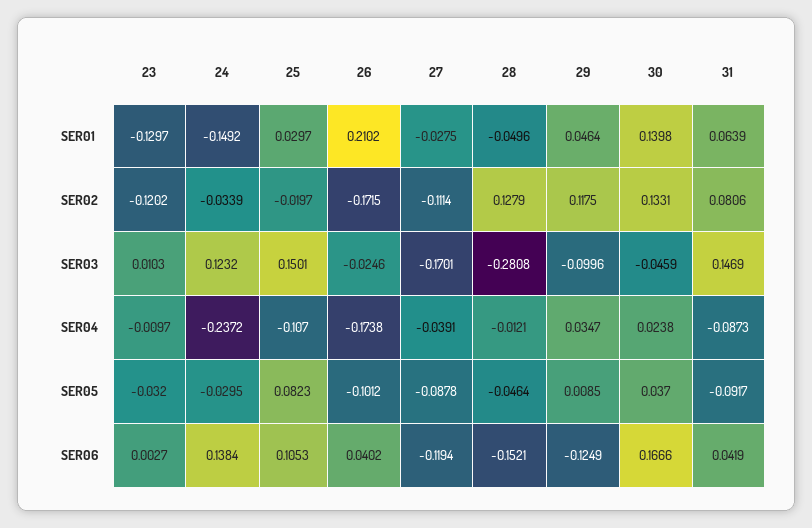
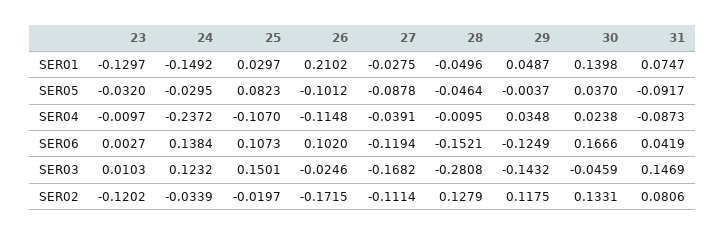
29, SER01: 0.0464 -> 0.0487
31, SER01: 0.0639 -> 0.0747
27, SER03: -0.1701 -> -0.1682
29, SER03: -0.0996 -> -0.1432
26, SER04: -0.1738 -> -0.1148
28, SER04: -0.0121 -> -0.0095
29, SER04: 0.0347 -> 0.0348
29, SER05: 0.0085 -> -0.0037
25, SER06: 0.1053 -> 0.1073
26, SER06: 0.0402 -> 0.102

